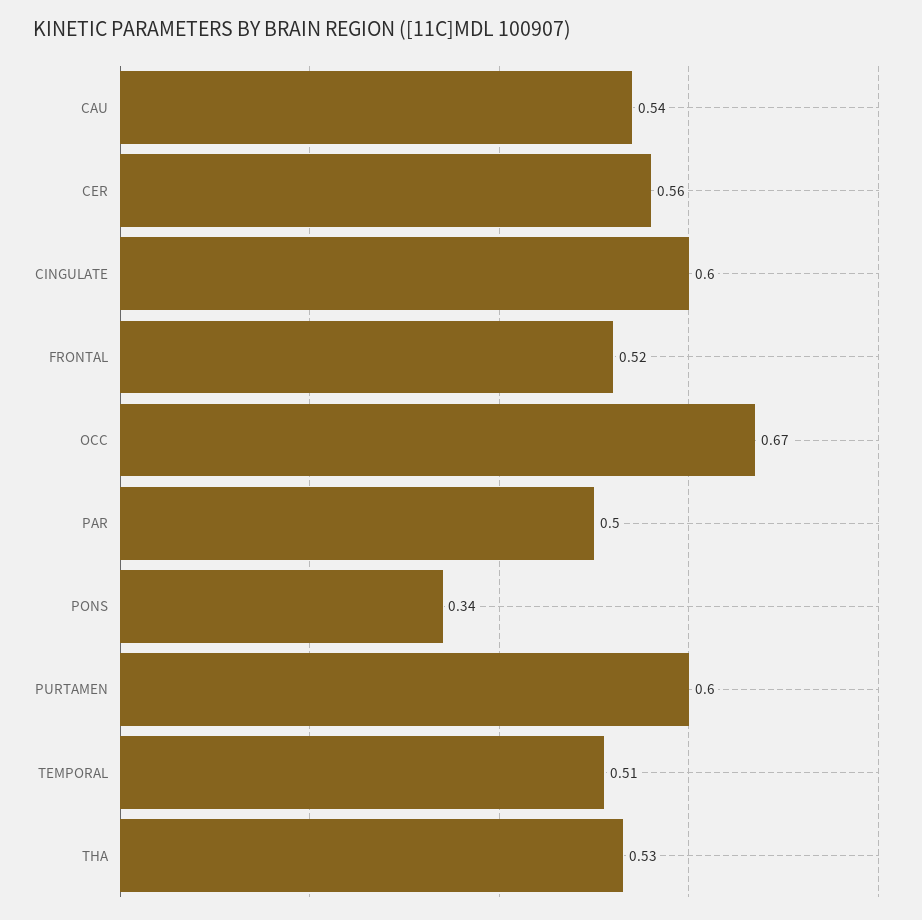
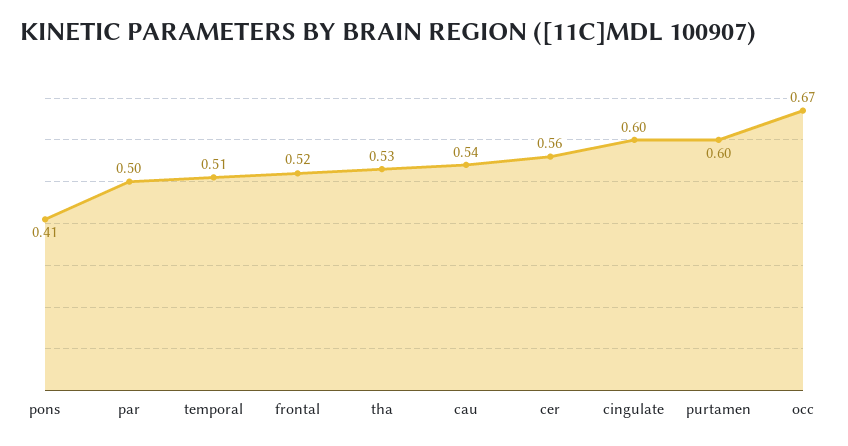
PONS: 0.34 -> 0.41

